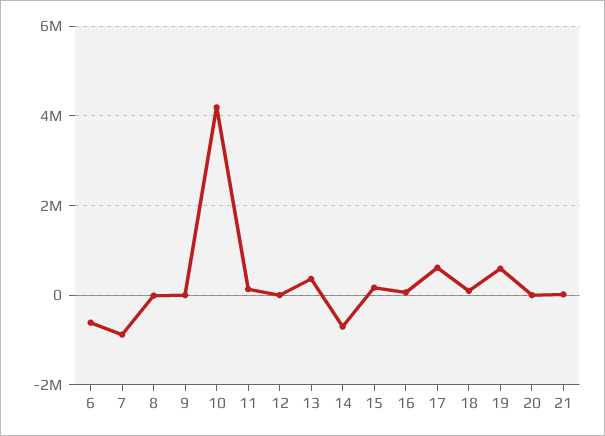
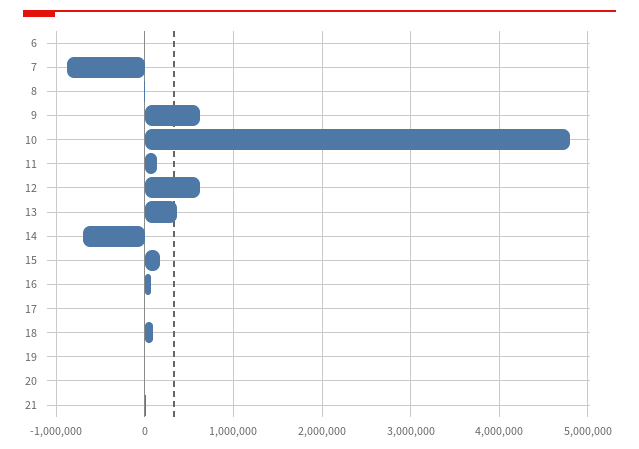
6: -600000 -> 0
9: 0 -> 600000
10: 4200000 -> 4800000
12: 0 -> 600000
17: 600000 -> 0
19: 600000 -> 0

